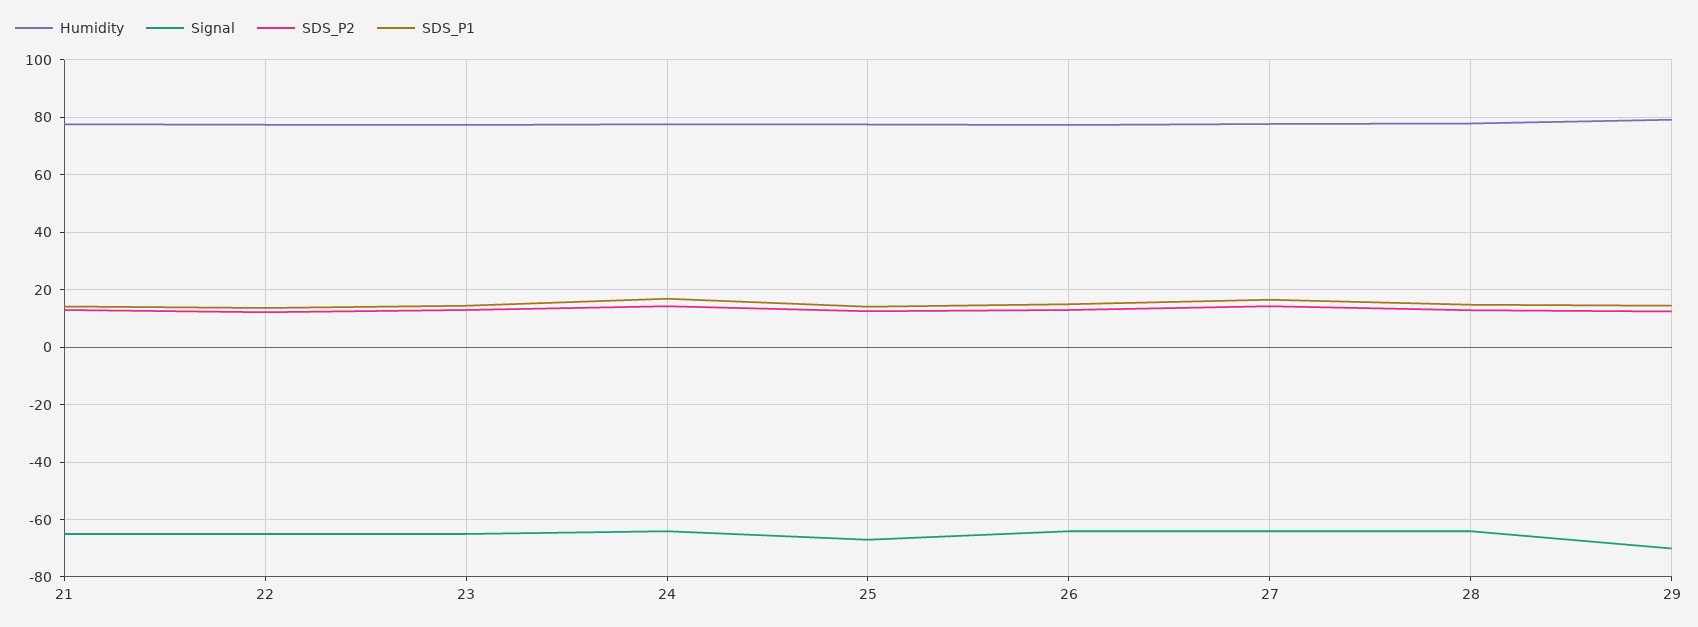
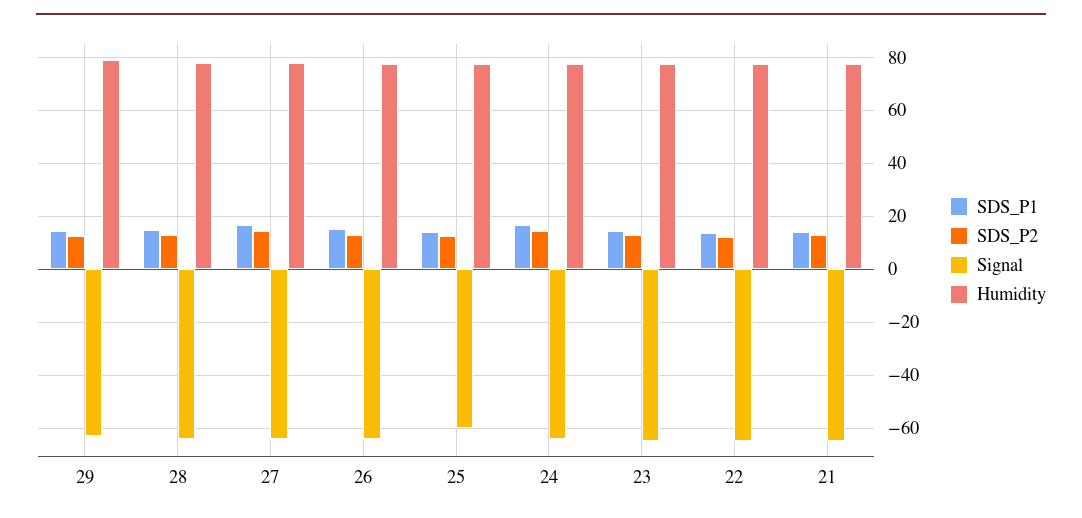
Signal, 25: -67.5 -> -60
Signal, 29: -70 -> -62.5

